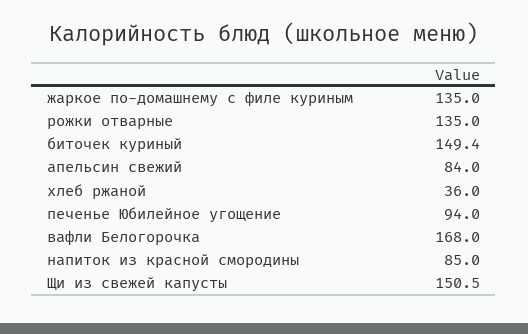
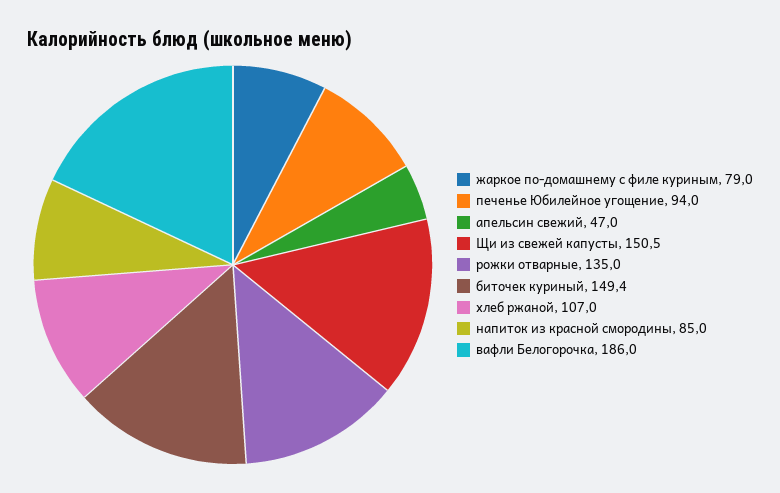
жаркое по-домашнему с филе куриным: 135 -> 79
апельсин свежий: 84 -> 47
хлеб ржаной: 36 -> 107
вафли Белогорочка: 168 -> 186

